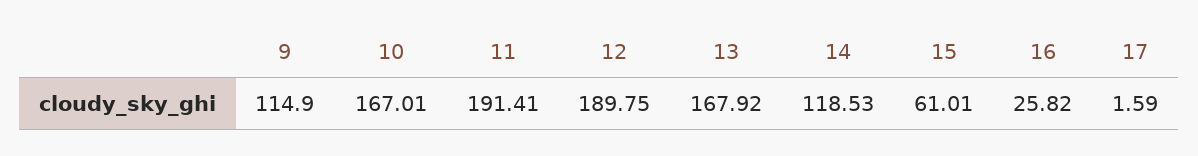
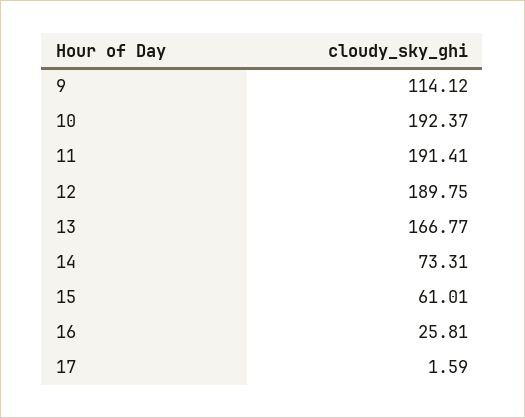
9: 114.9 -> 114.12
10: 167.01 -> 192.37
13: 167.92 -> 166.77
14: 118.53 -> 73.31
16: 25.82 -> 25.81

